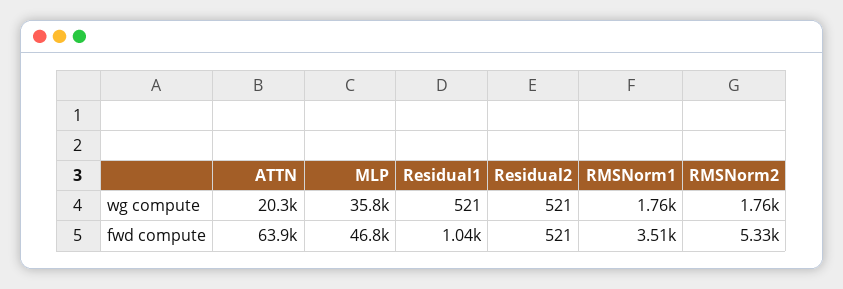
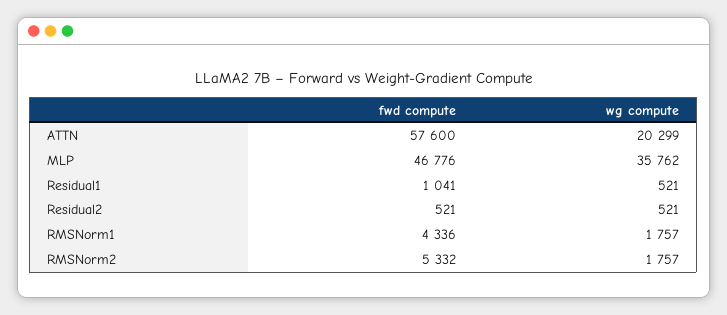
ATTN, fwd compute: 63900 -> 57600
RMSNorm1, fwd compute: 3510 -> 4336

